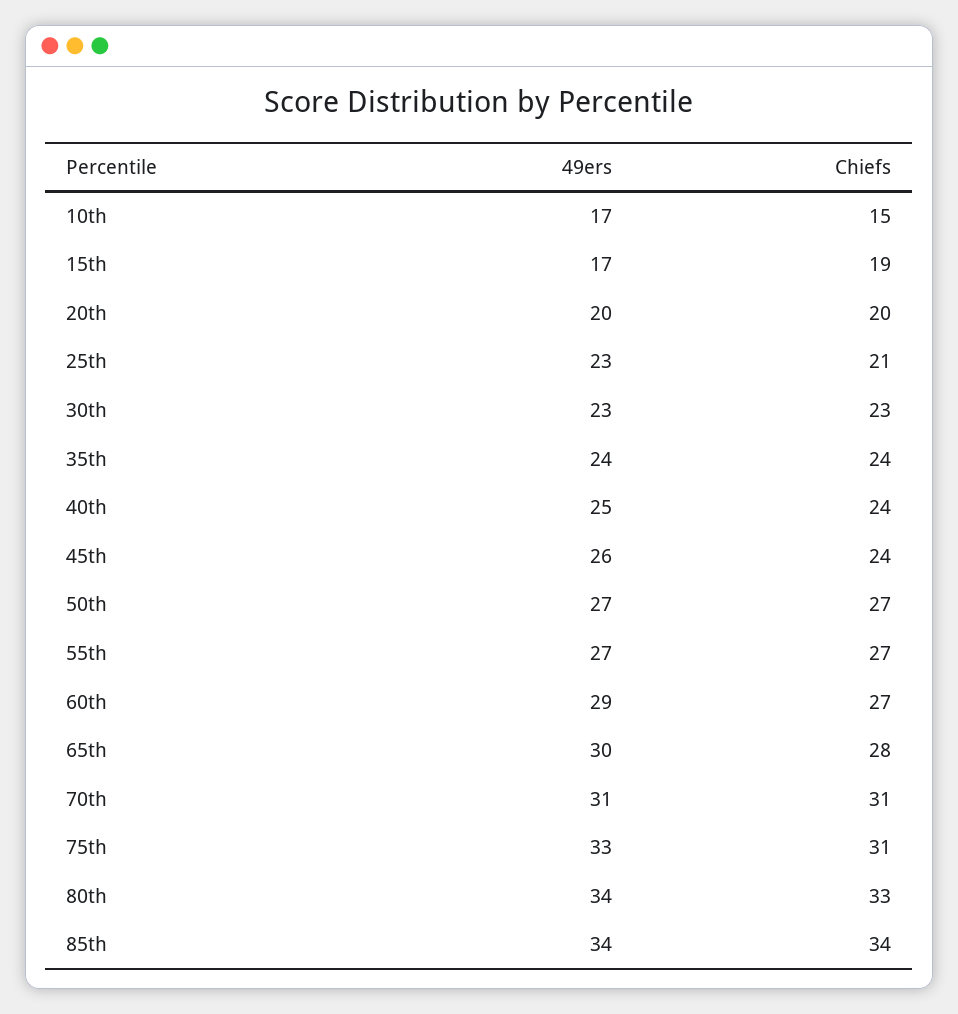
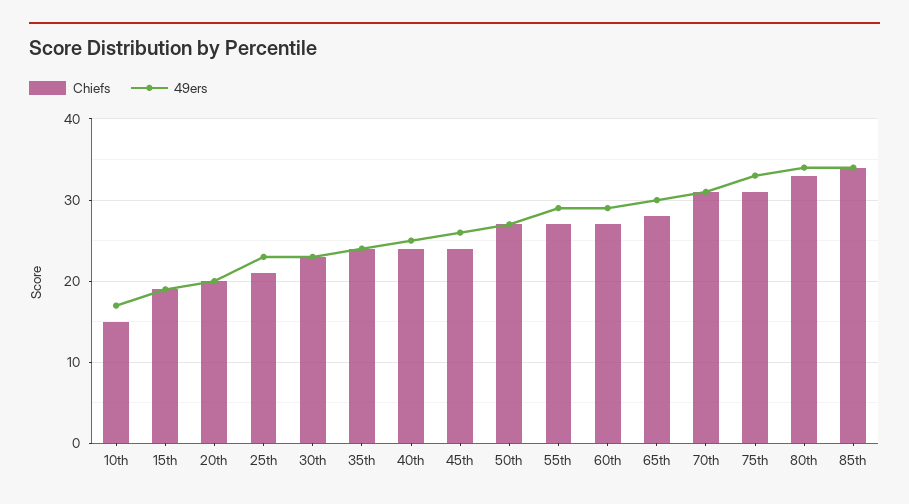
49ers, 15th: 17 -> 19
49ers, 55th: 27 -> 29

